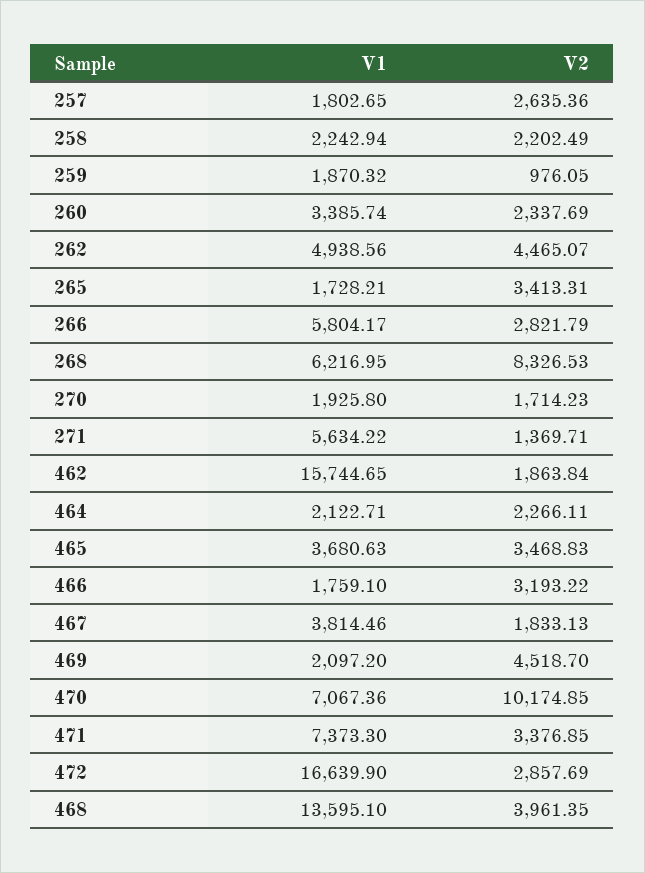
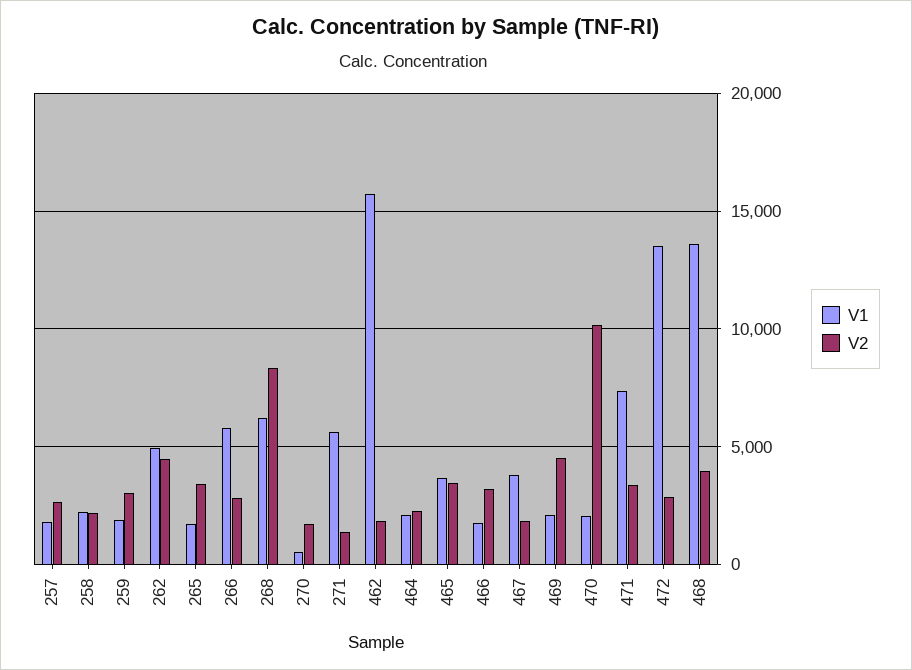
V2, 259: 976.05 -> 3000
V1, 260: 3385.74 -> none
V2, 260: 2337.69 -> none
V1, 270: 1925.8 -> 500
V1, 470: 7067.36 -> 2000
V1, 472: 16639.9 -> 13500

